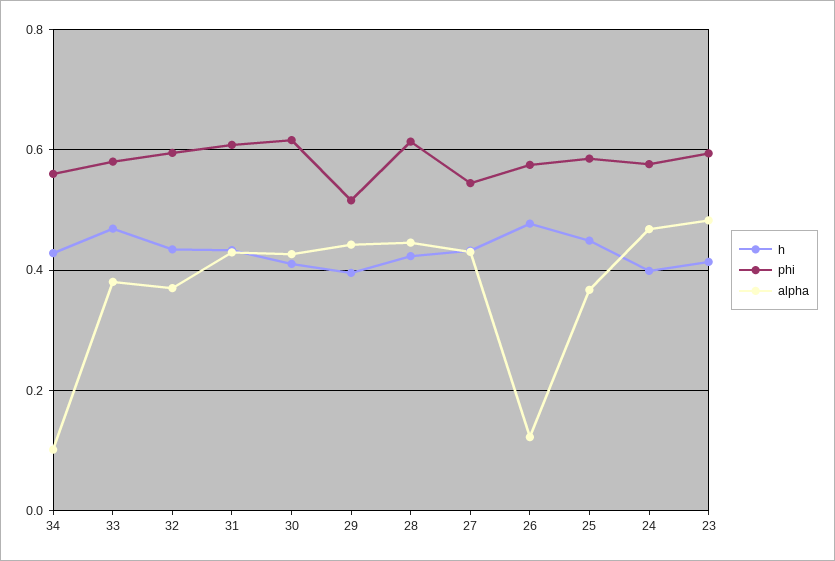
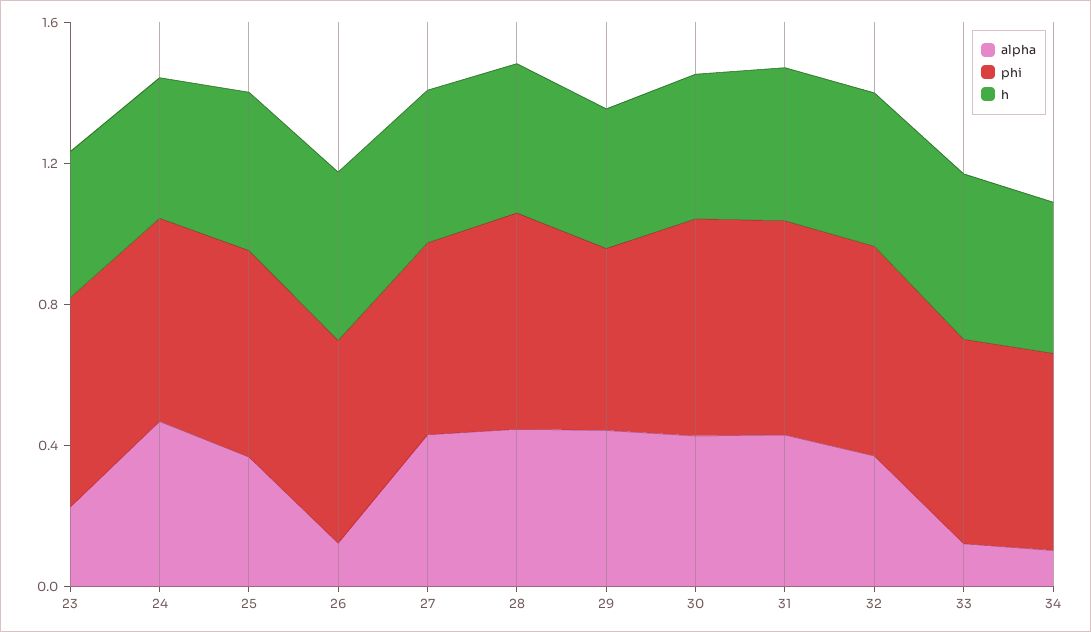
alpha, 33: 0.38 -> 0.1
alpha, 23: 0.48 -> 0.2

